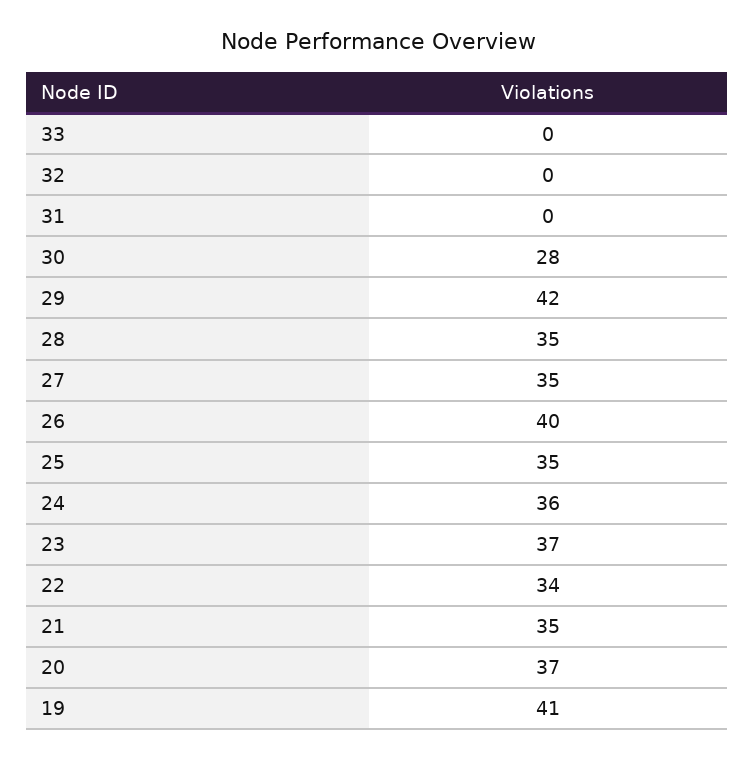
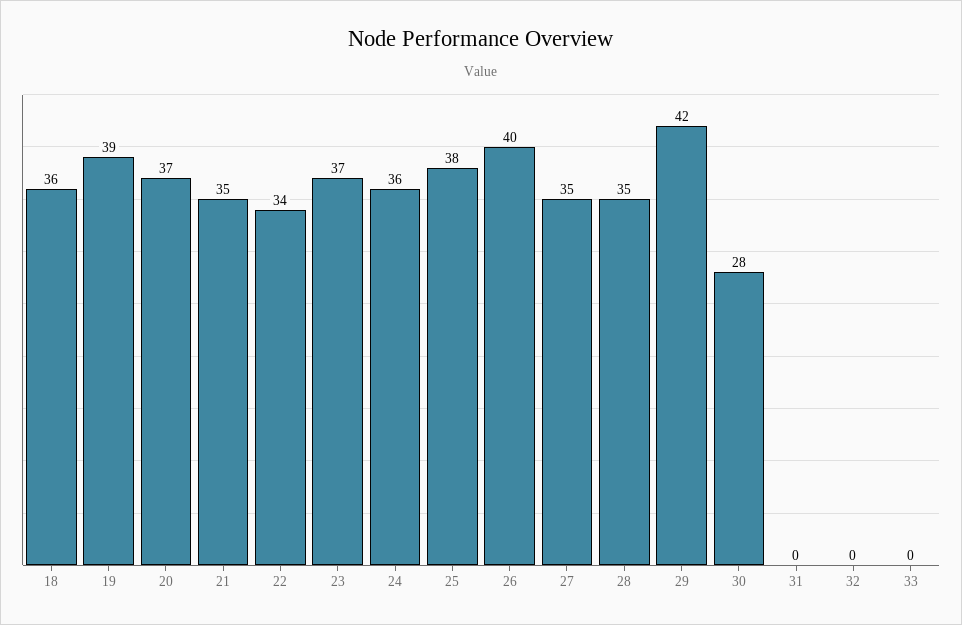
25: 35 -> 38
19: 41 -> 39
18: none -> 36

